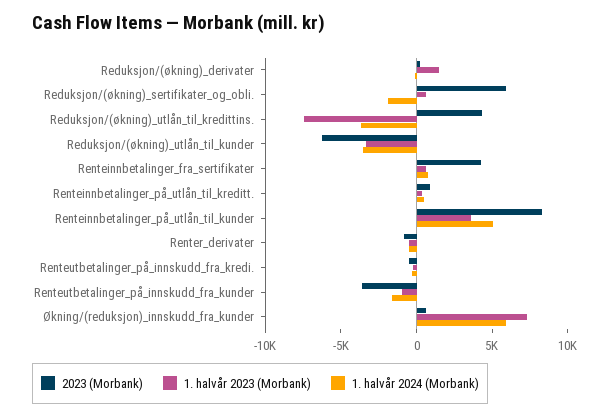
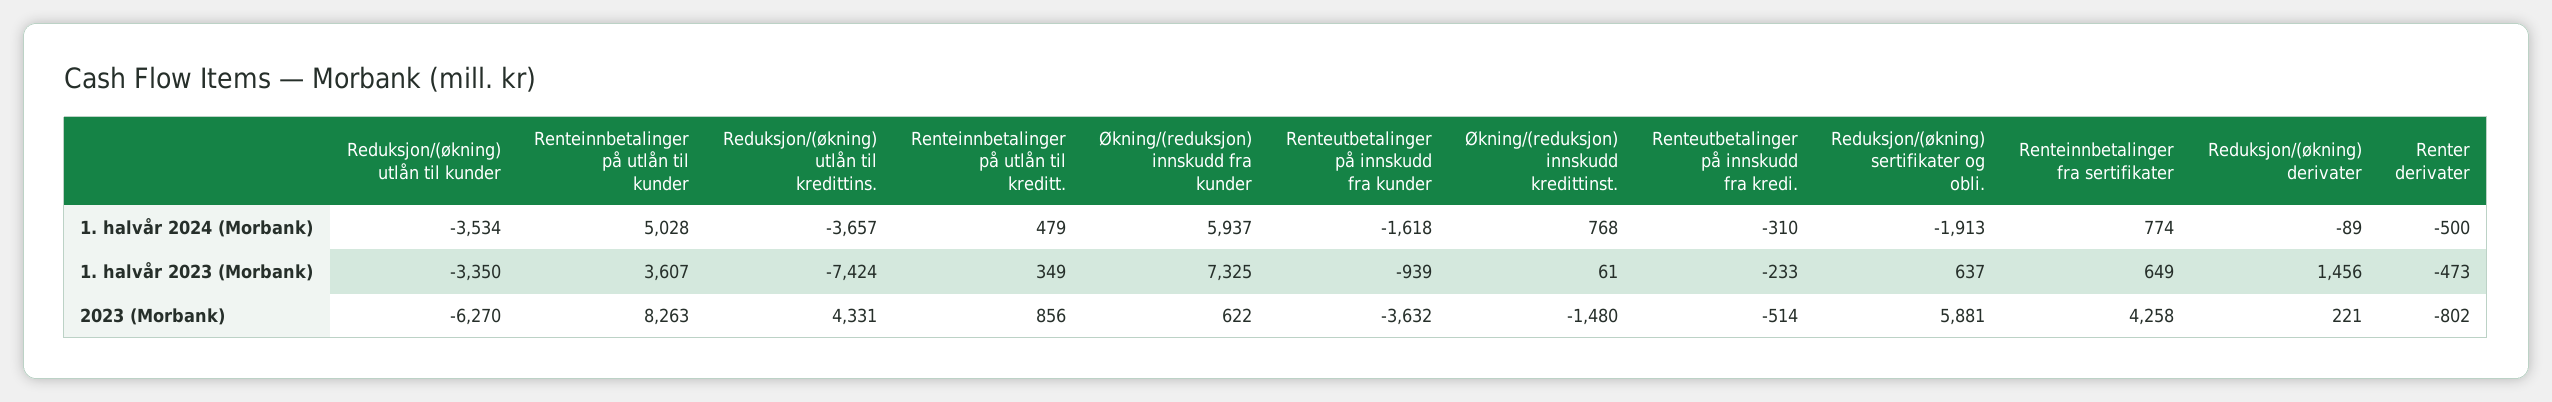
1. halvår 2024 (Morbank), Økning/(reduksjon) innskudd kredittinst.: none -> 768
1. halvår 2023 (Morbank), Økning/(reduksjon) innskudd kredittinst.: none -> 61
2023 (Morbank), Økning/(reduksjon) innskudd kredittinst.: none -> -1480

